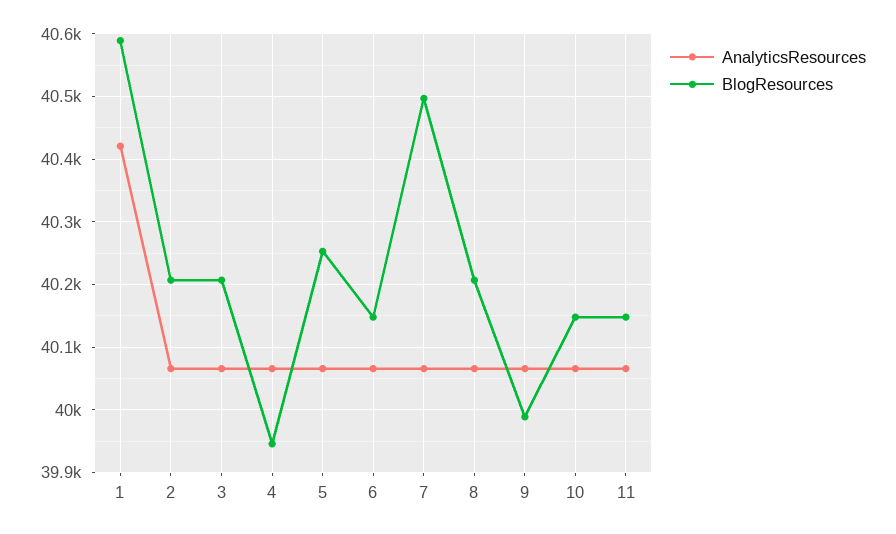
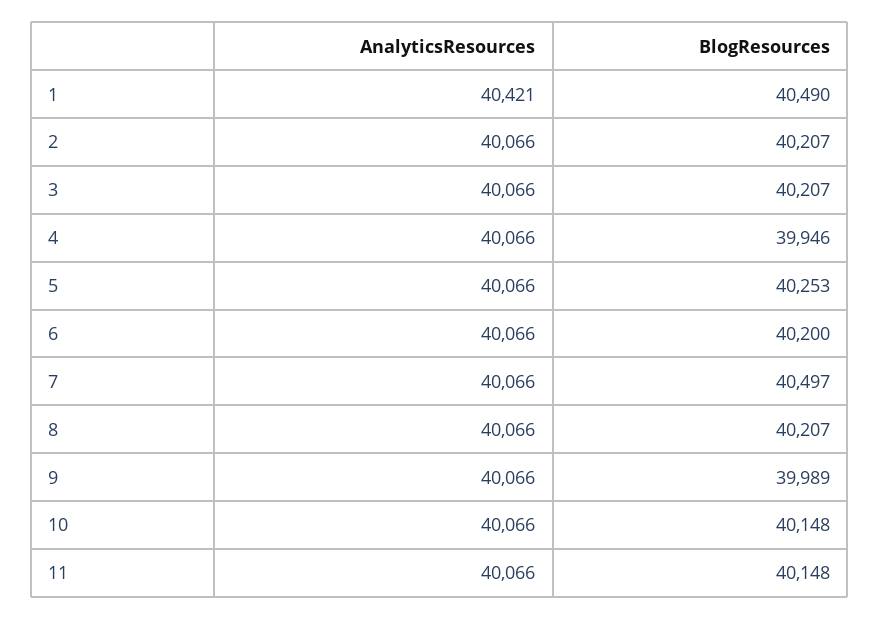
BlogResources, 1: 40590 -> 40490
BlogResources, 6: 40150 -> 40200

